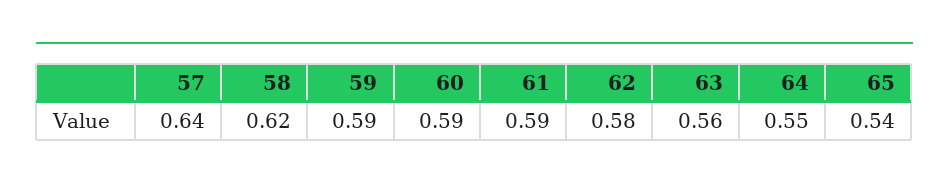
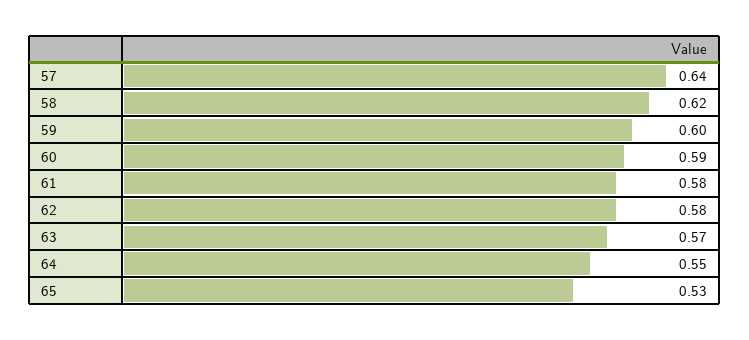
59: 0.59 -> 0.6
61: 0.59 -> 0.58
63: 0.56 -> 0.57
65: 0.54 -> 0.53

